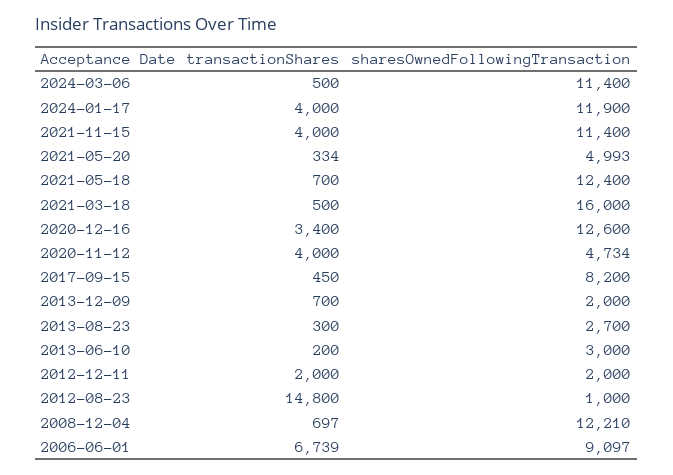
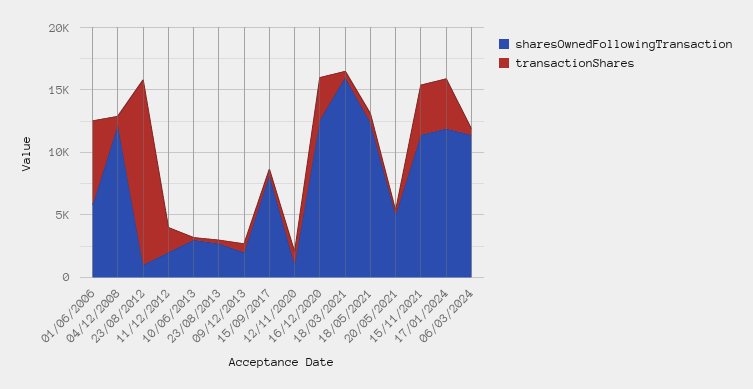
transactionShares, 2020-11-12: 4000 -> 1000
sharesOwnedFollowingTransaction, 2020-11-12: 4734 -> 1000
sharesOwnedFollowingTransaction, 2006-06-01: 9097 -> 6000

